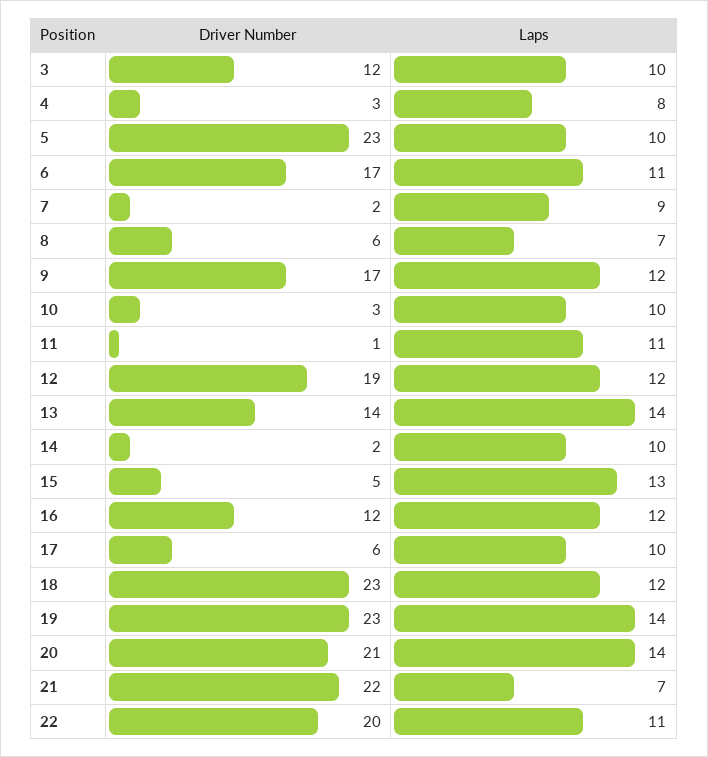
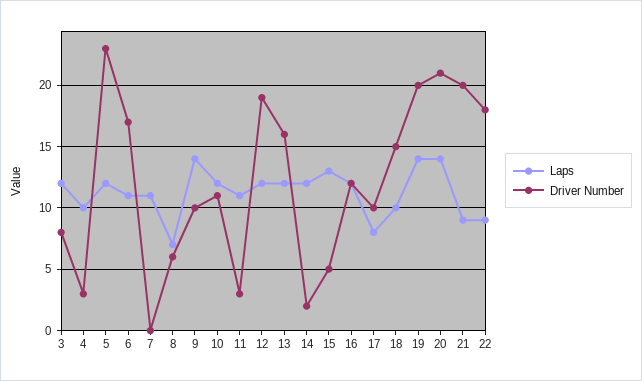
Driver Number, 3: 12 -> 8
Laps, 3: 10 -> 12
Laps, 4: 8 -> 10
Laps, 5: 10 -> 12
Driver Number, 7: 2 -> 0
Laps, 7: 9 -> 11
Driver Number, 9: 17 -> 10
Laps, 9: 12 -> 14
Driver Number, 10: 3 -> 11
Laps, 10: 10 -> 12
Driver Number, 11: 1 -> 3
Driver Number, 13: 14 -> 16
Laps, 13: 14 -> 12
Laps, 14: 10 -> 12
Driver Number, 17: 6 -> 10
Laps, 17: 10 -> 8
Driver Number, 18: 23 -> 15
Laps, 18: 12 -> 10
Driver Number, 19: 23 -> 20
Driver Number, 21: 22 -> 20
Laps, 21: 7 -> 9
Driver Number, 22: 20 -> 18
Laps, 22: 11 -> 9

